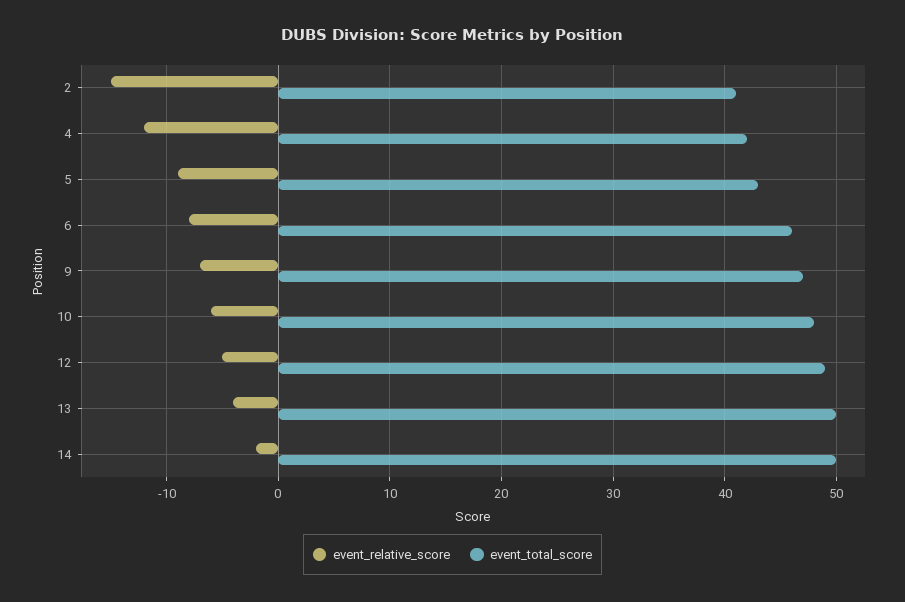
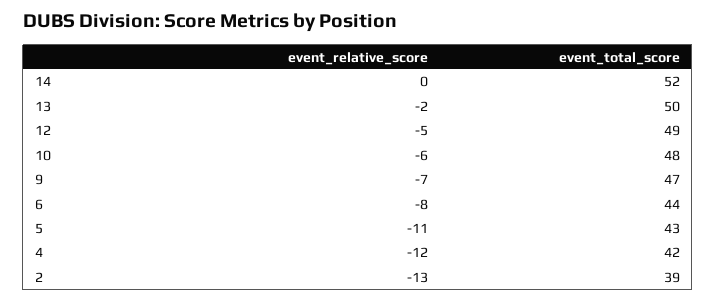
event_relative_score, 2: -15 -> -13
event_total_score, 2: 41 -> 39
event_relative_score, 5: -9 -> -11
event_total_score, 6: 46 -> 44
event_relative_score, 13: -4 -> -2
event_relative_score, 14: -2 -> 0
event_total_score, 14: 50 -> 52

